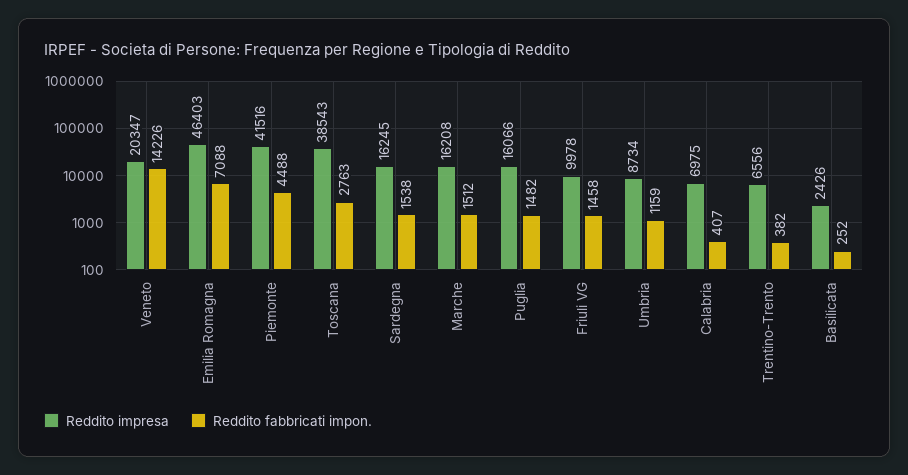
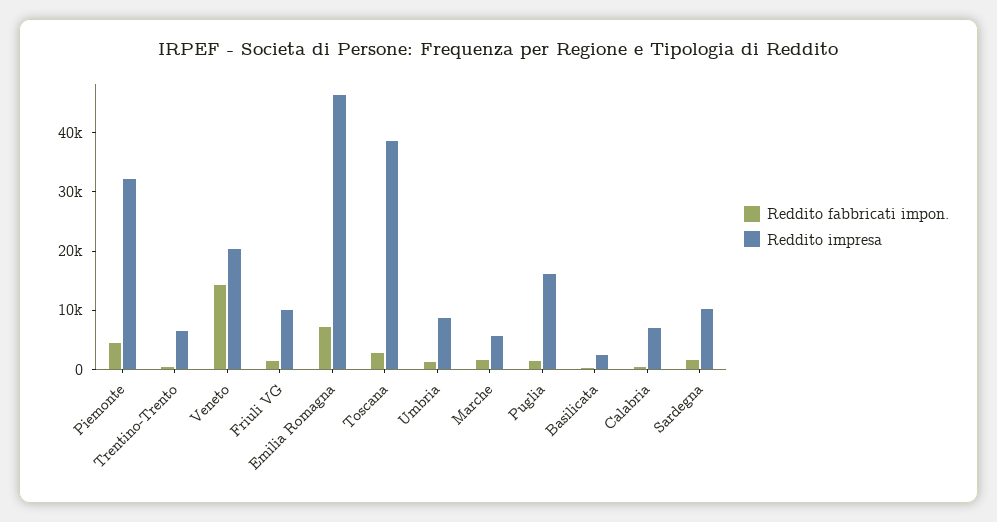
Reddito impresa, Piemonte: 41516 -> 32000
Reddito impresa, Sardegna: 16245 -> 10000
Reddito impresa, Marche: 16208 -> 6000

